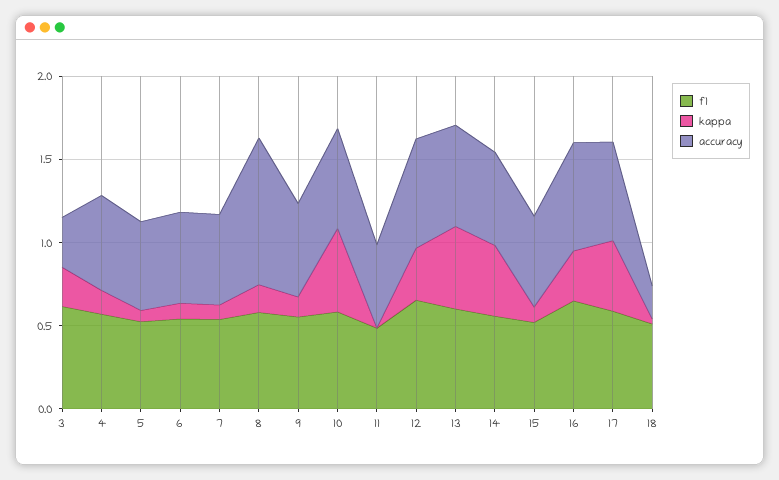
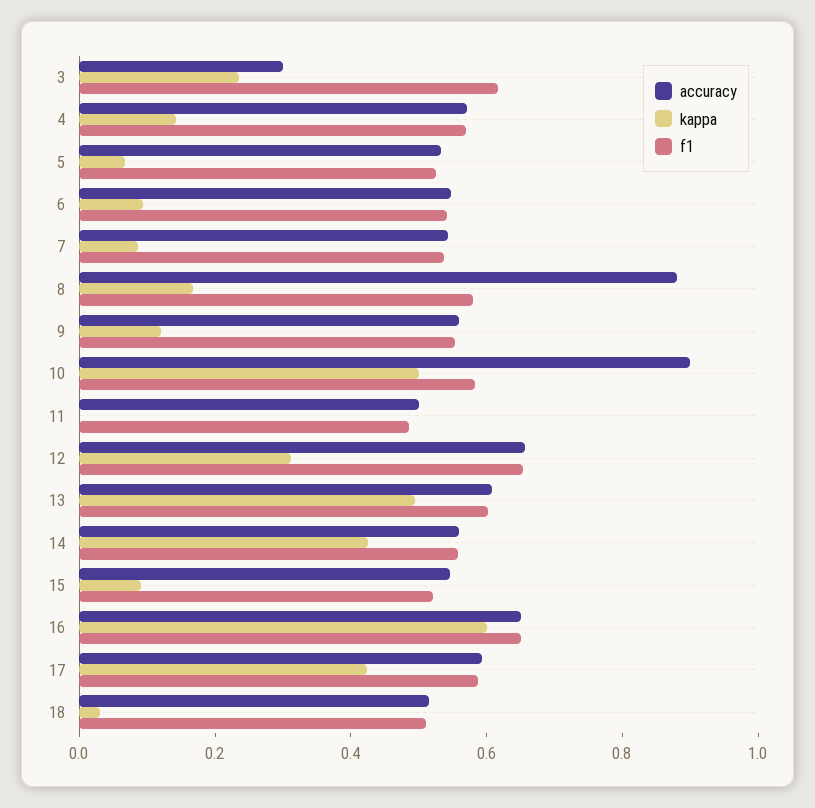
accuracy, 10: 0.6 -> 0.9
kappa, 16: 0.3 -> 0.6
accuracy, 18: 0.2 -> 0.5

